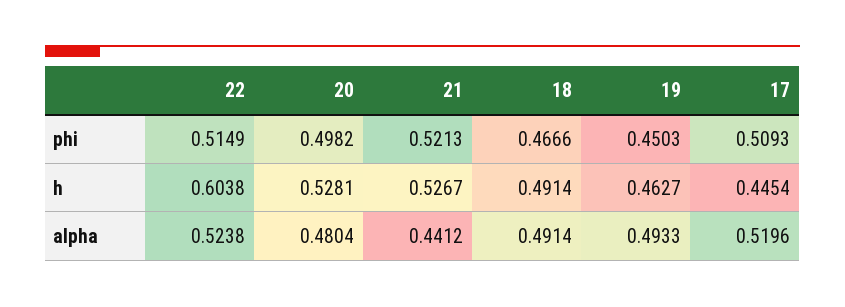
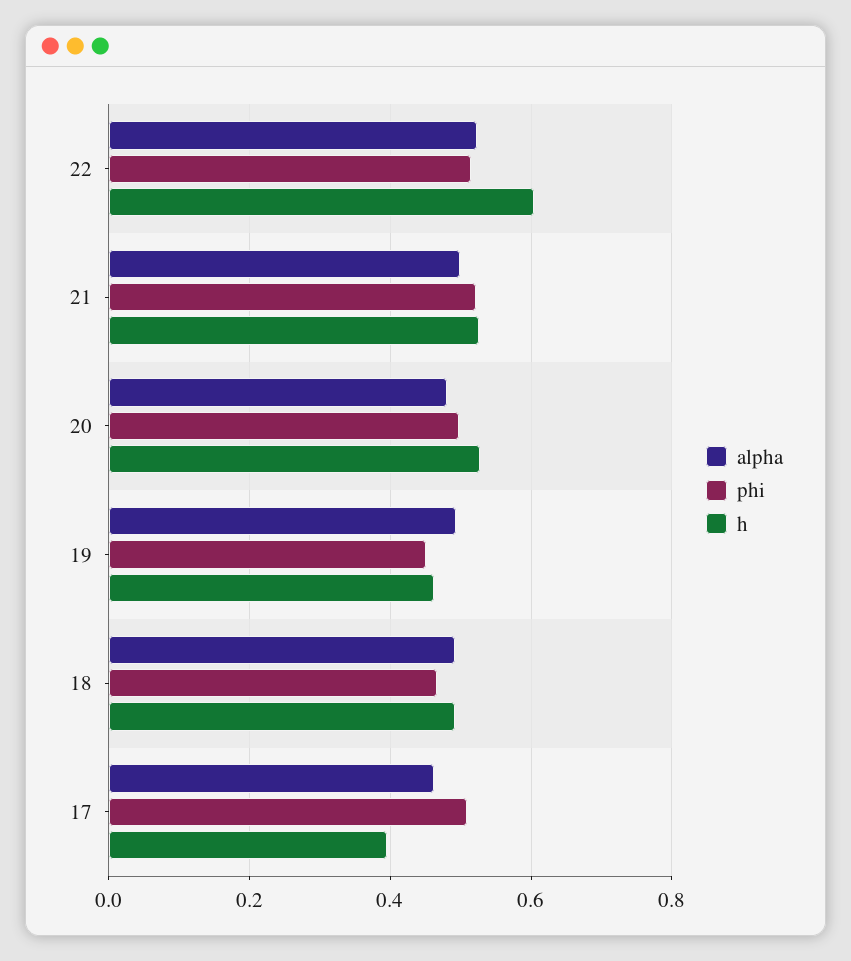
h, 17: 0.4454 -> 0.4
alpha, 21: 0.4412 -> 0.5
alpha, 17: 0.5196 -> 0.46

